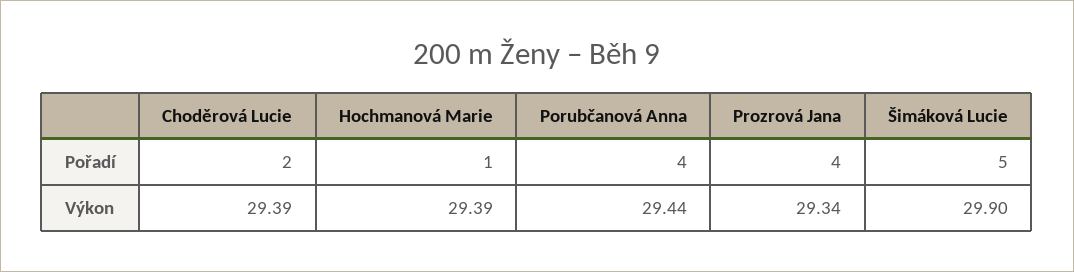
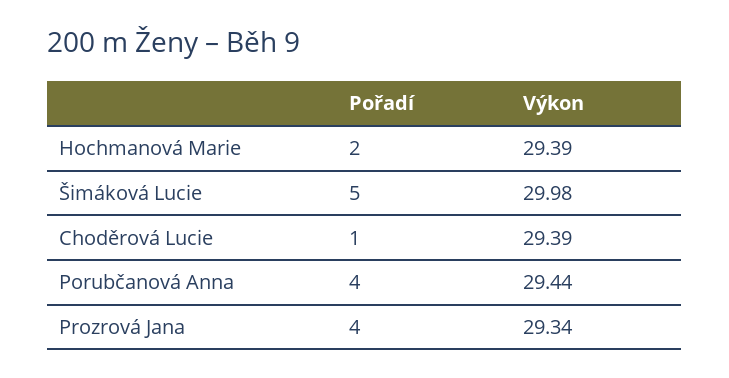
Choděrová Lucie, Pořadí: 2 -> 1
Hochmanová Marie, Pořadí: 1 -> 2
Šimáková Lucie, Výkon: 29.9 -> 29.98

